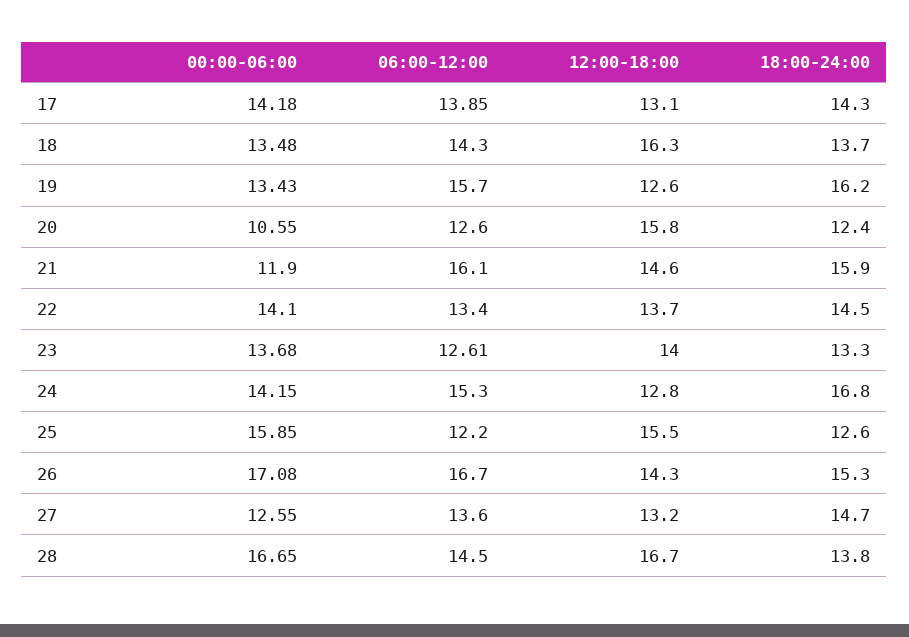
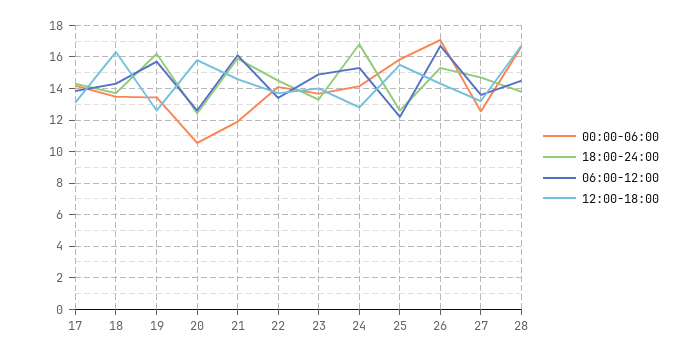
06:00-12:00, 23: 12.61 -> 15

